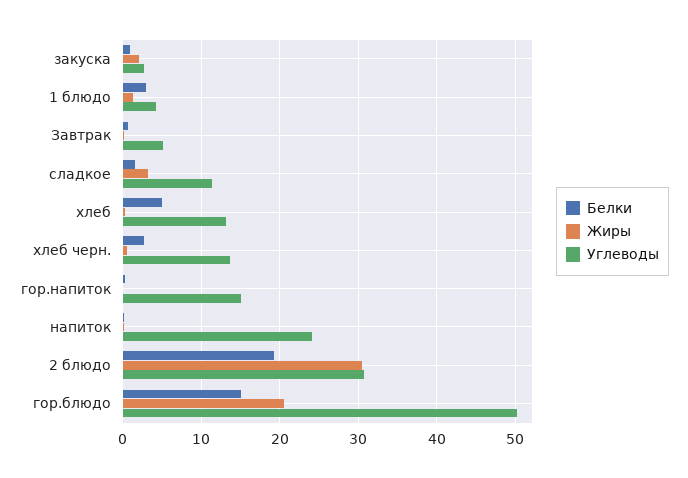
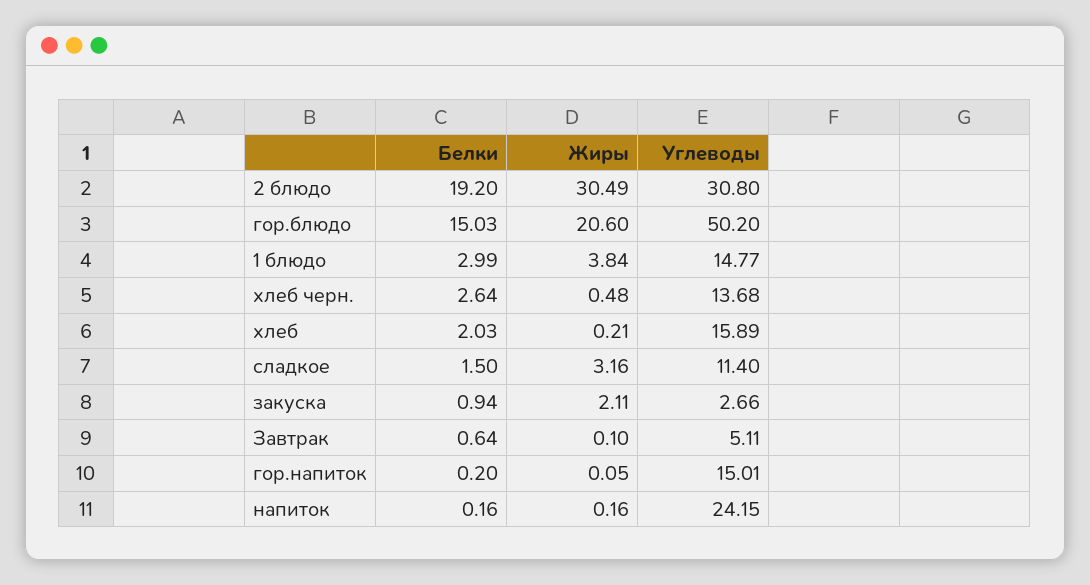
Жиры, 1 блюдо: 1 -> 3.84
Углеводы, 1 блюдо: 4 -> 14.77
Белки, хлеб: 5 -> 2.03
Углеводы, хлеб: 13 -> 15.89

